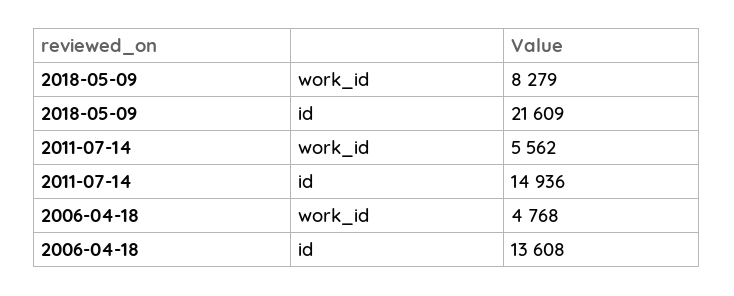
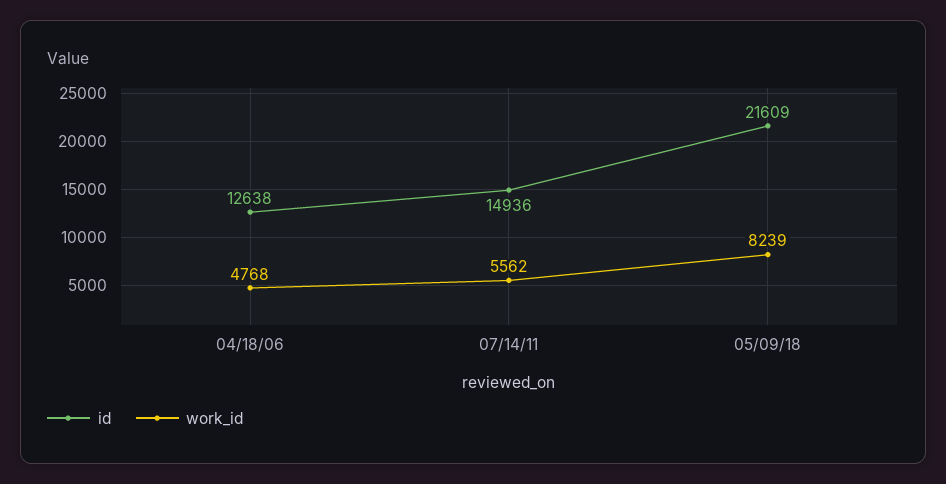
work_id, 2018-05-09: 8279 -> 8239
id, 2006-04-18: 13608 -> 12638

